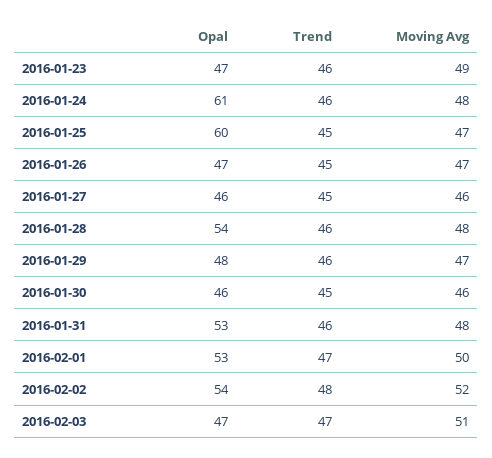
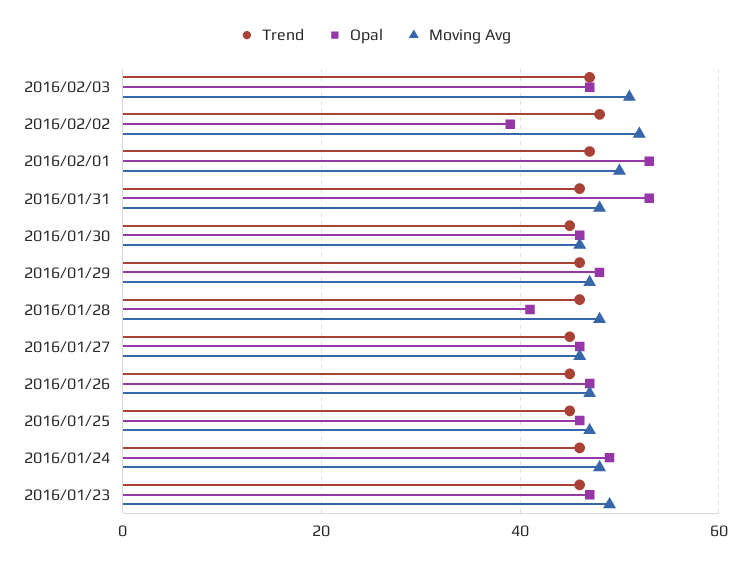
Opal, 2016-01-24: 61 -> 50
Opal, 2016-01-25: 60 -> 45
Opal, 2016-01-28: 54 -> 40
Opal, 2016-02-02: 54 -> 40

